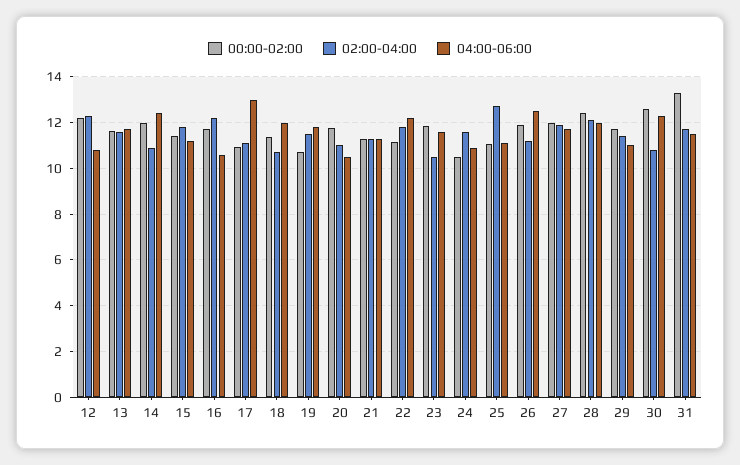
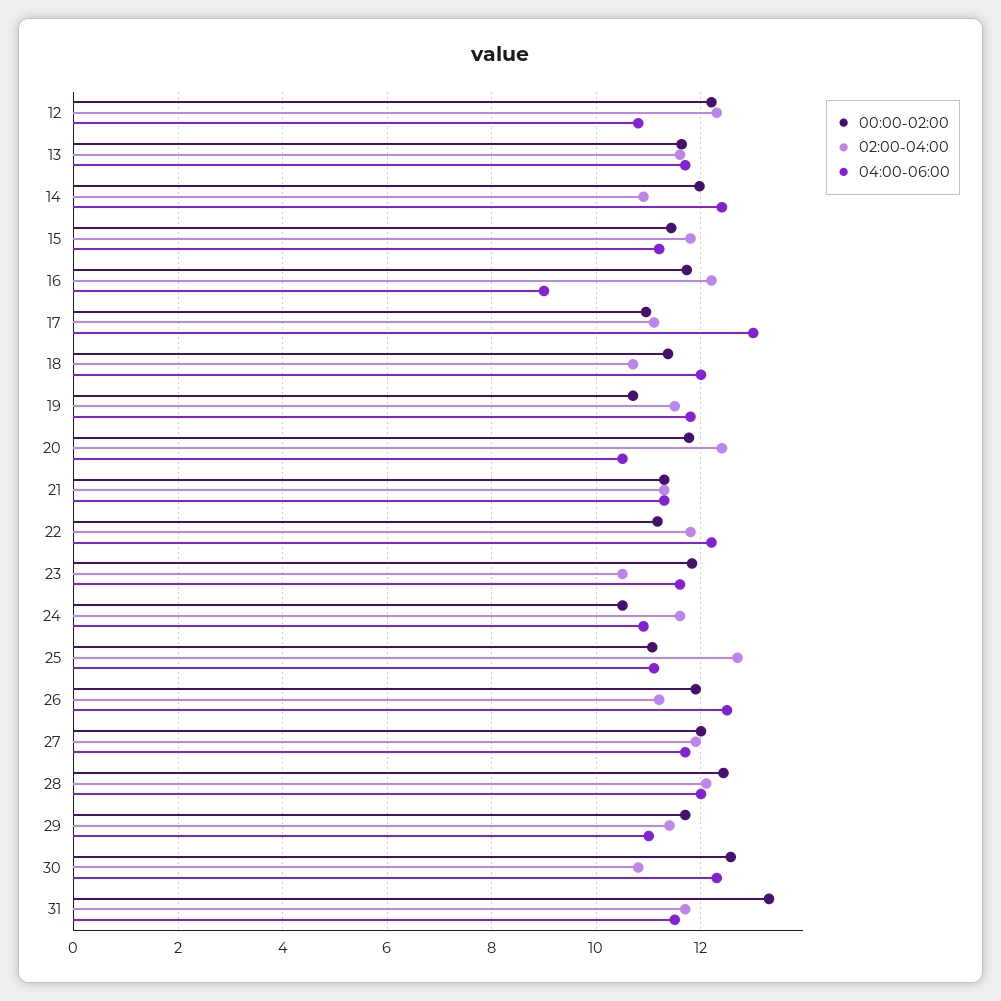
04:00-06:00, 16: 10.5 -> 9
02:00-04:00, 20: 11 -> 12.4

